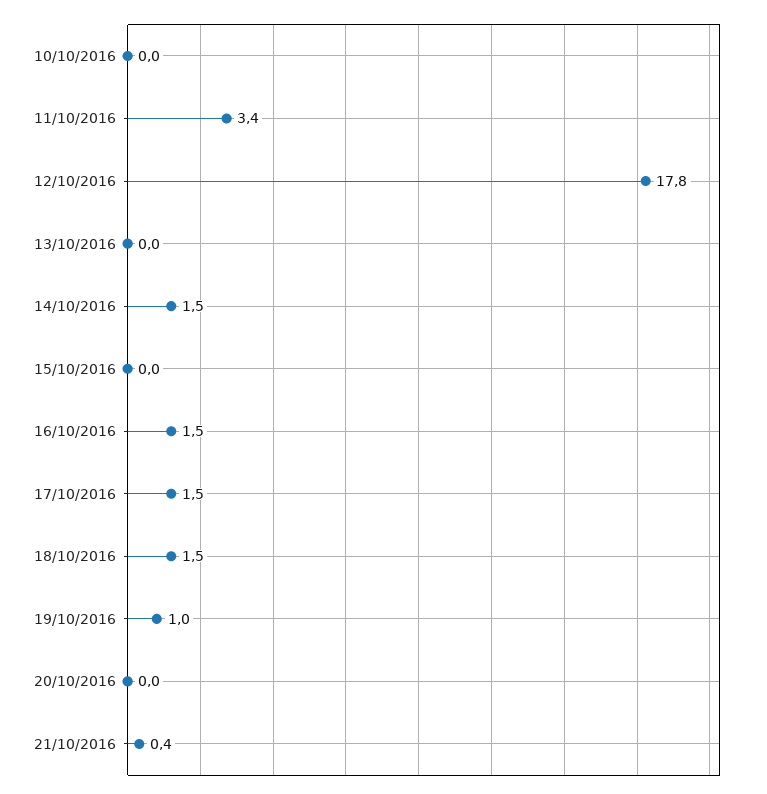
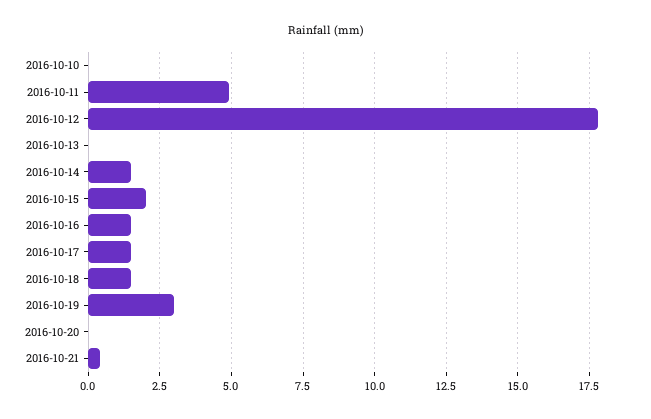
11/10/2016: 3.4 -> 5
15/10/2016: 0 -> 2
19/10/2016: 1 -> 3

